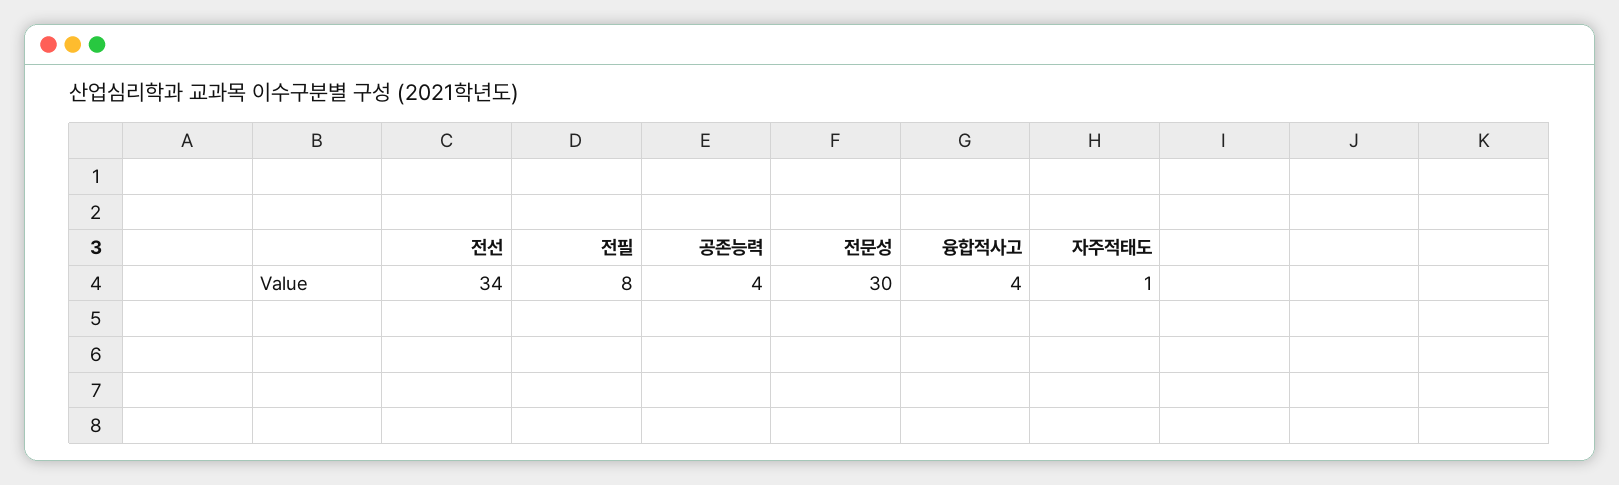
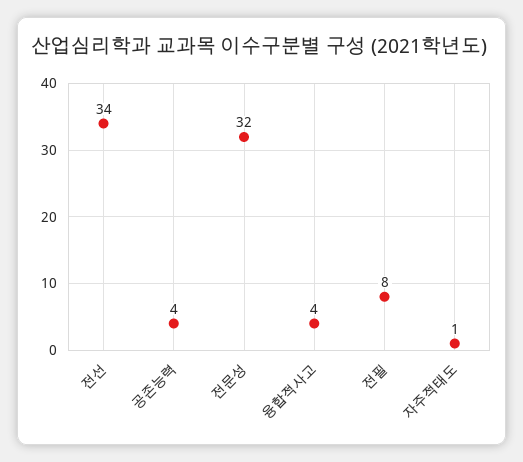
전문성: 30 -> 32

